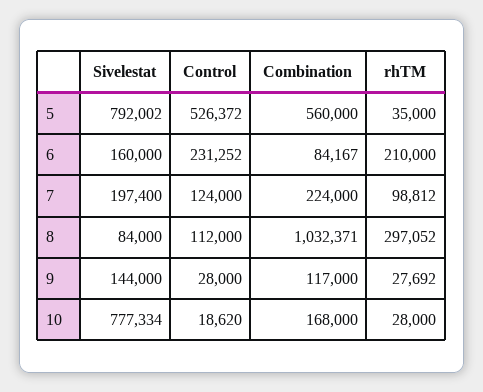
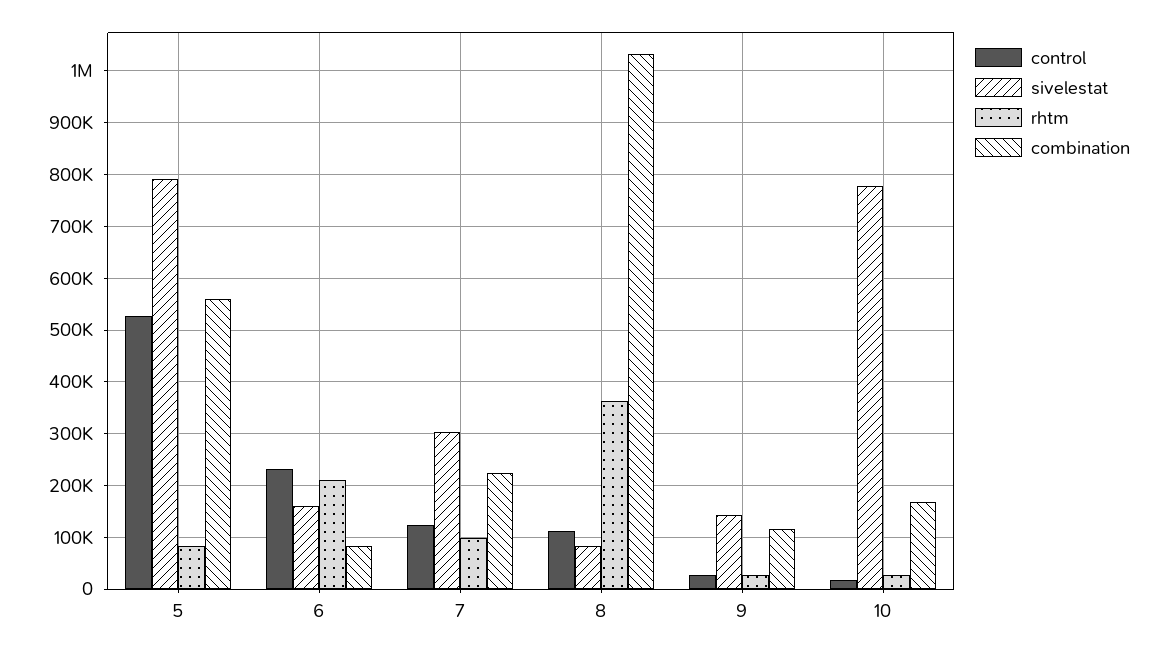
rhTM, 5: 35000 -> 80000
Sivelestat, 7: 197400 -> 300000
rhTM, 8: 297052 -> 360000

